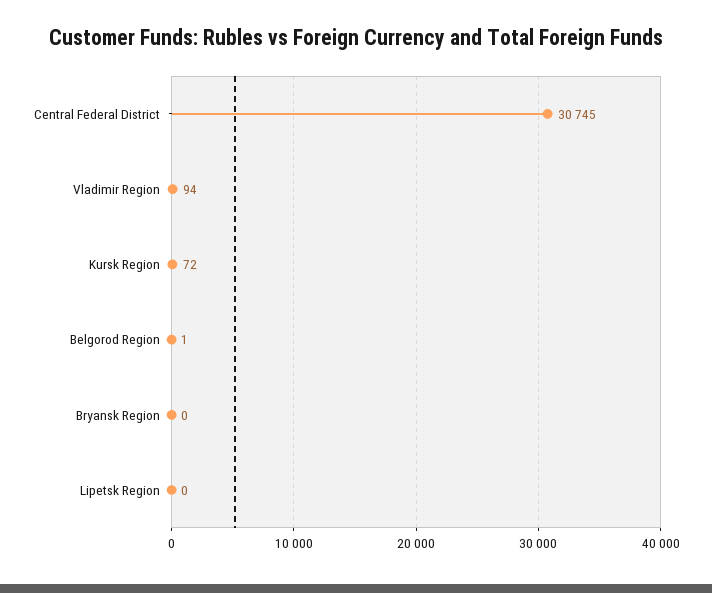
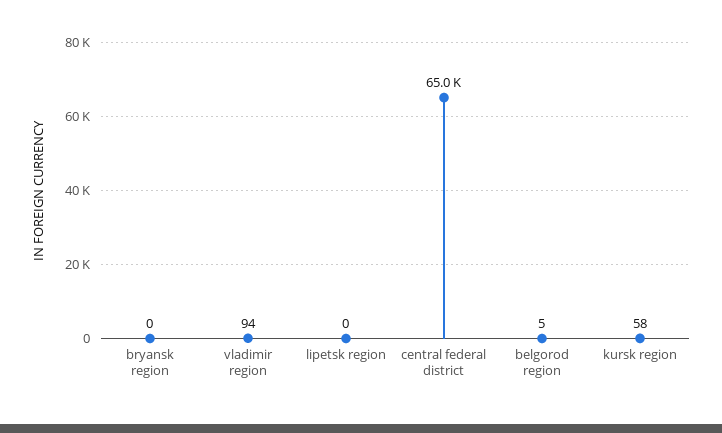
Central Federal District: 30745 -> 65000
Kursk Region: 72 -> 58
Belgorod Region: 1 -> 5

